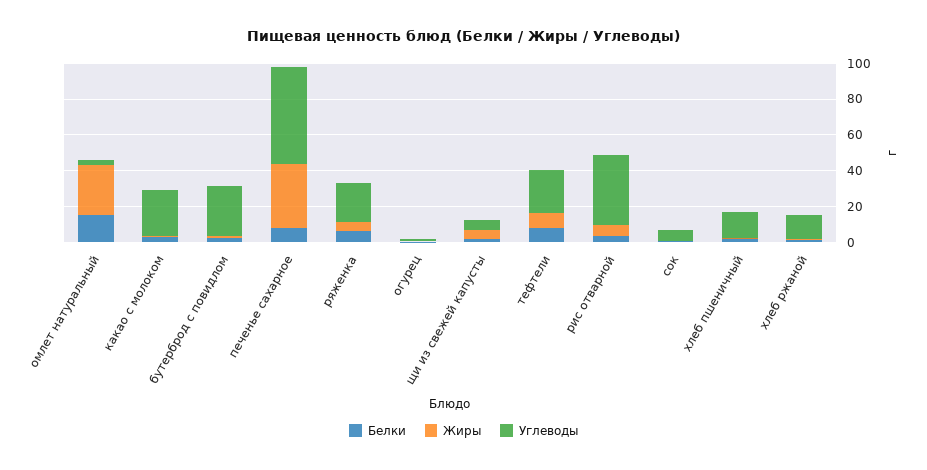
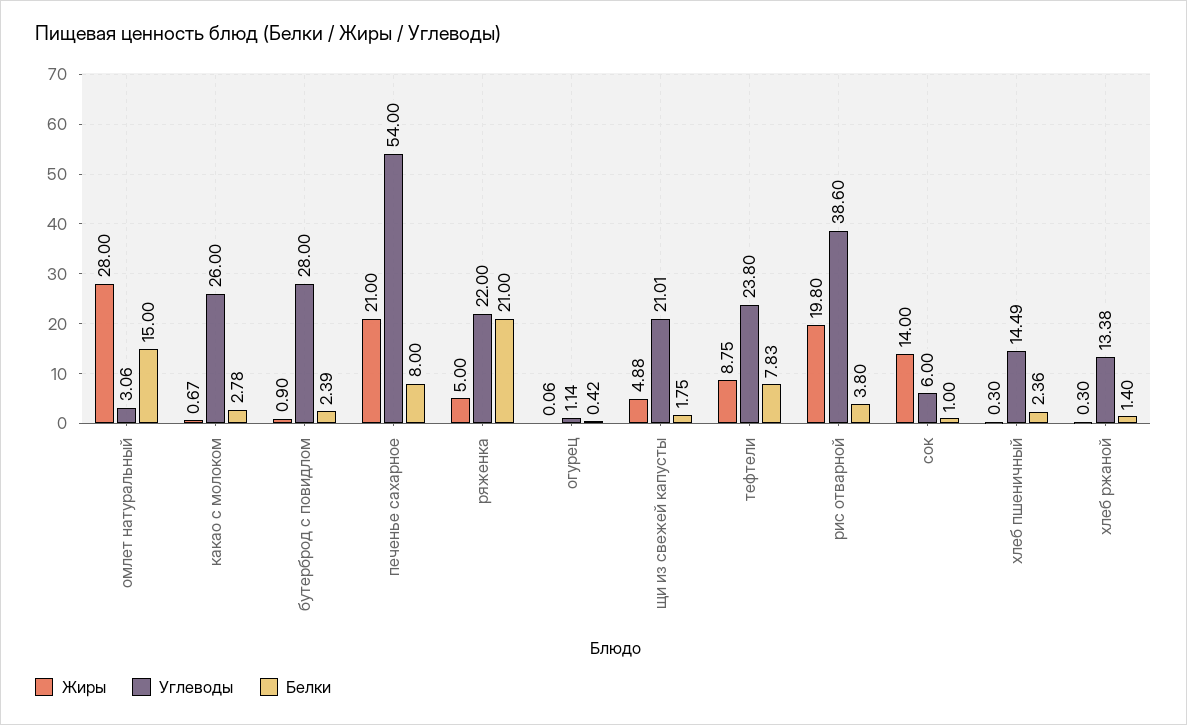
Жиры, печенье сахарное: 35 -> 21
Белки, ряженка: 5 -> 21
Углеводы, щи из свежей капусты: 5 -> 21.01
Жиры, рис отварной: 5 -> 19.8
Жиры, сок: 0 -> 14

